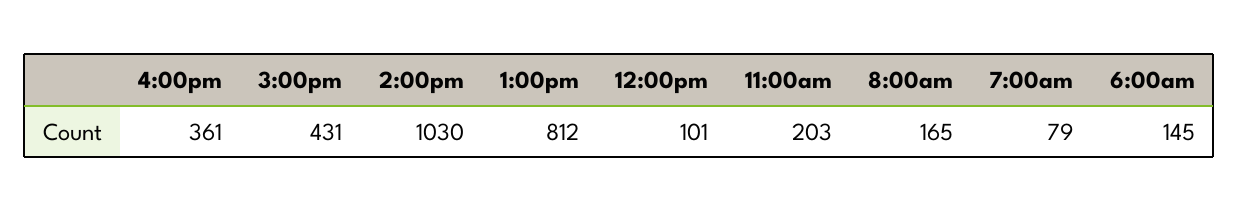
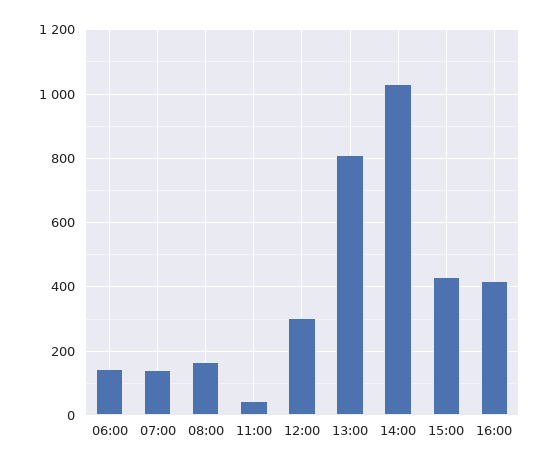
4:00pm: 361 -> 420
12:00pm: 101 -> 300
11:00am: 203 -> 40
7:00am: 79 -> 140

